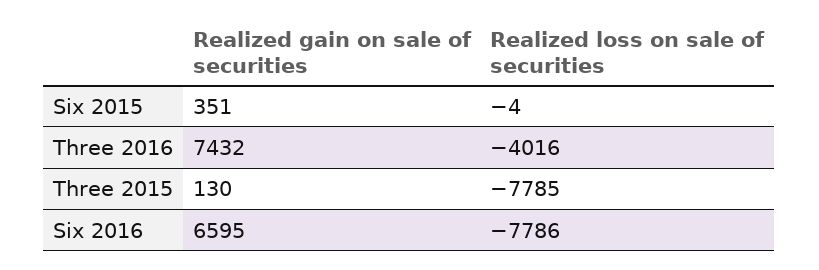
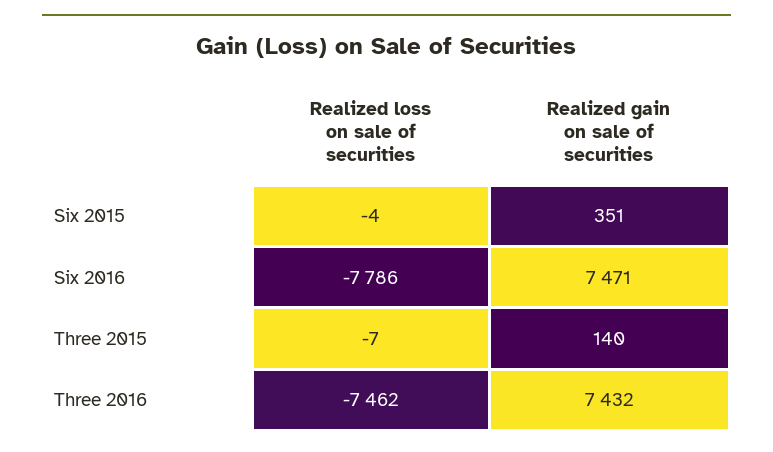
Realized loss on sale of securities, Three 2016: -4016 -> -7462
Realized gain on sale of securities, Three 2015: 130 -> 140
Realized loss on sale of securities, Three 2015: -7785 -> -7
Realized gain on sale of securities, Six 2016: 6595 -> 7471

